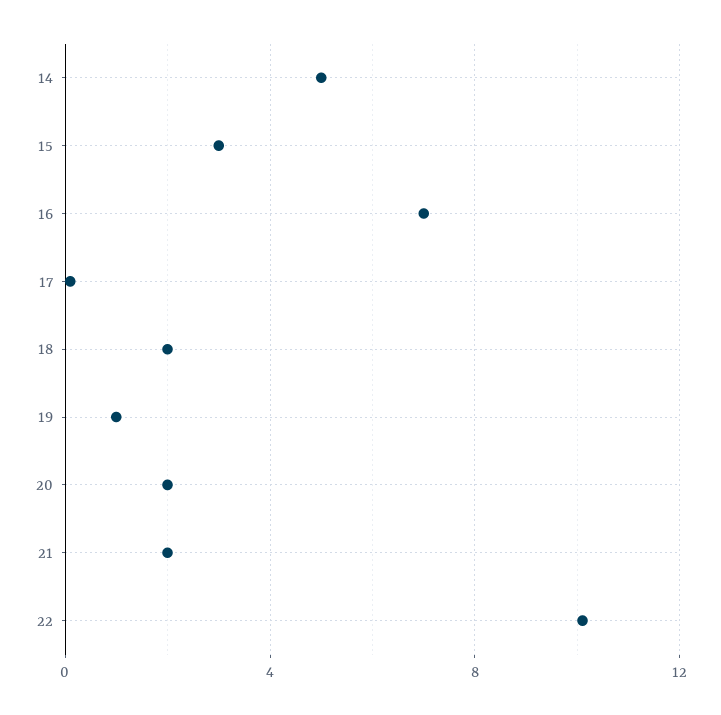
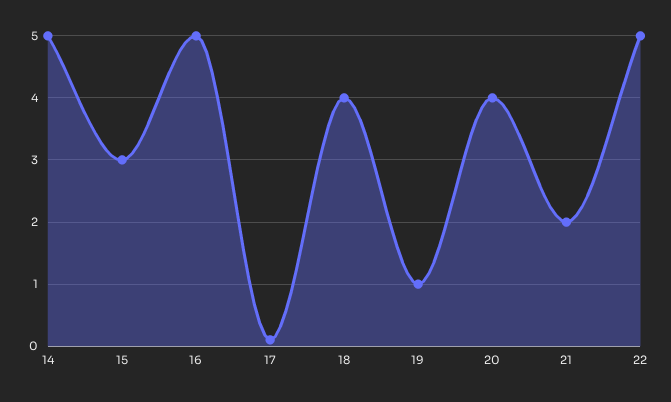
16: 7 -> 5
18: 2 -> 4
20: 2 -> 4
22: 10 -> 5

